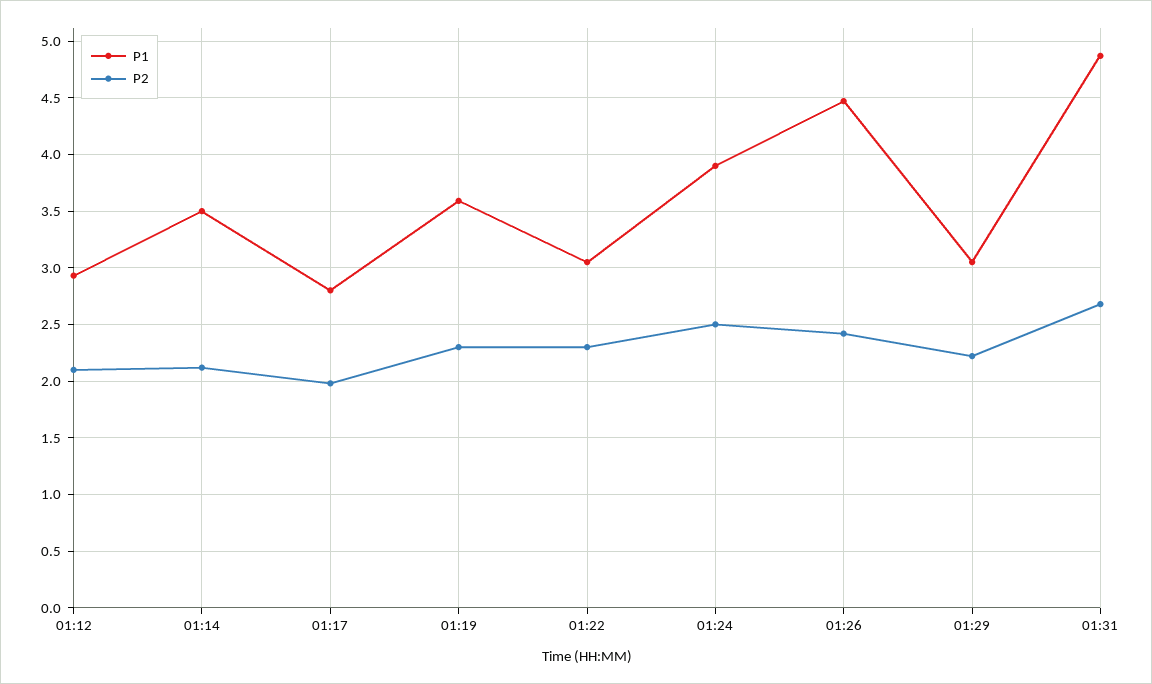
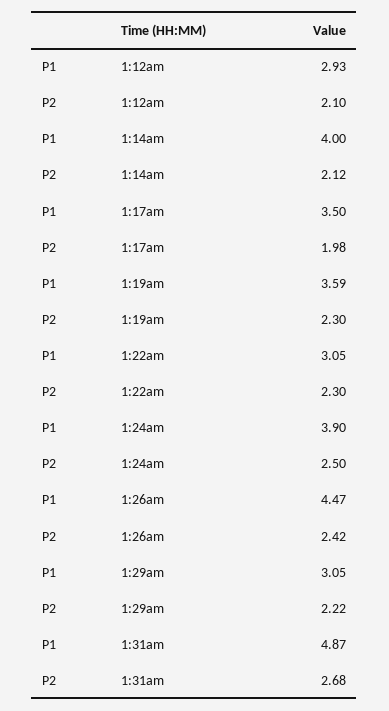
P1, 01:14: 3.5 -> 4
P1, 01:17: 2.8 -> 3.5

